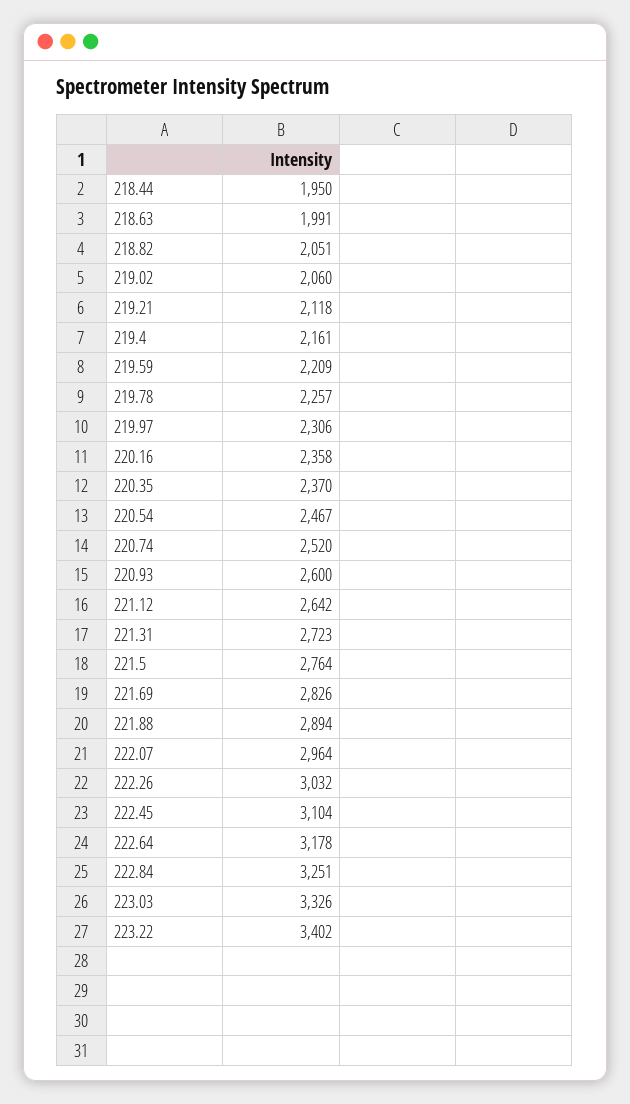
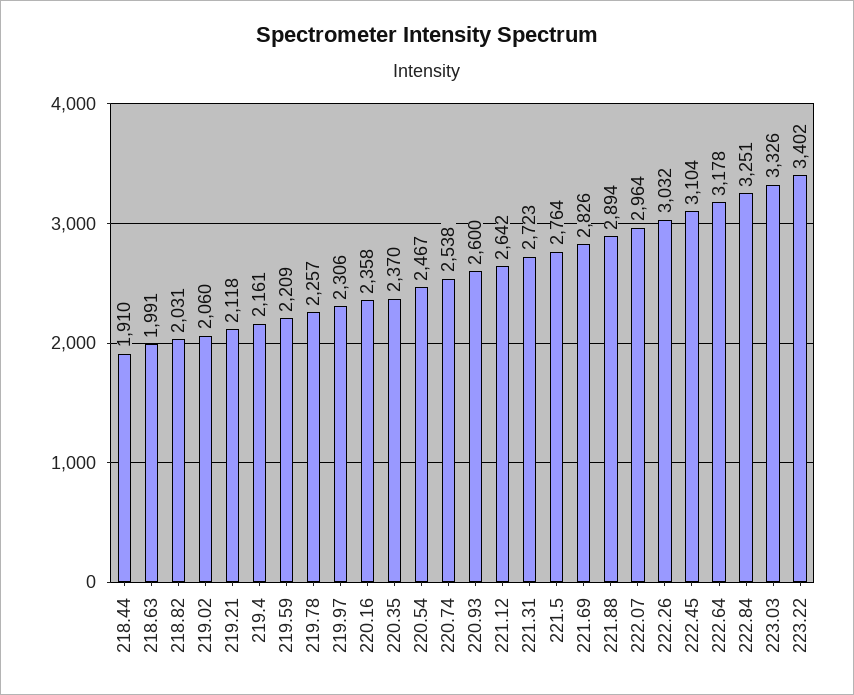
218.44: 1950 -> 1910
218.82: 2051 -> 2031
220.74: 2520 -> 2538

